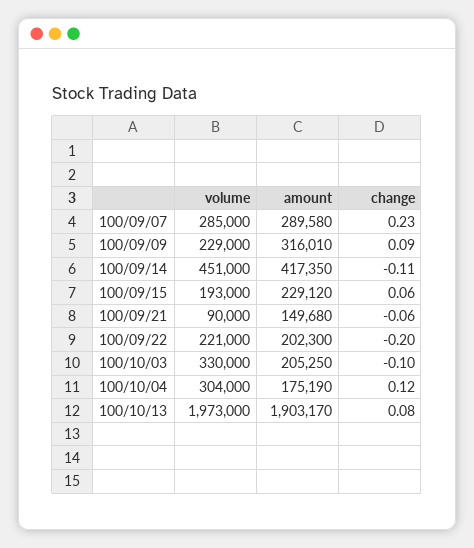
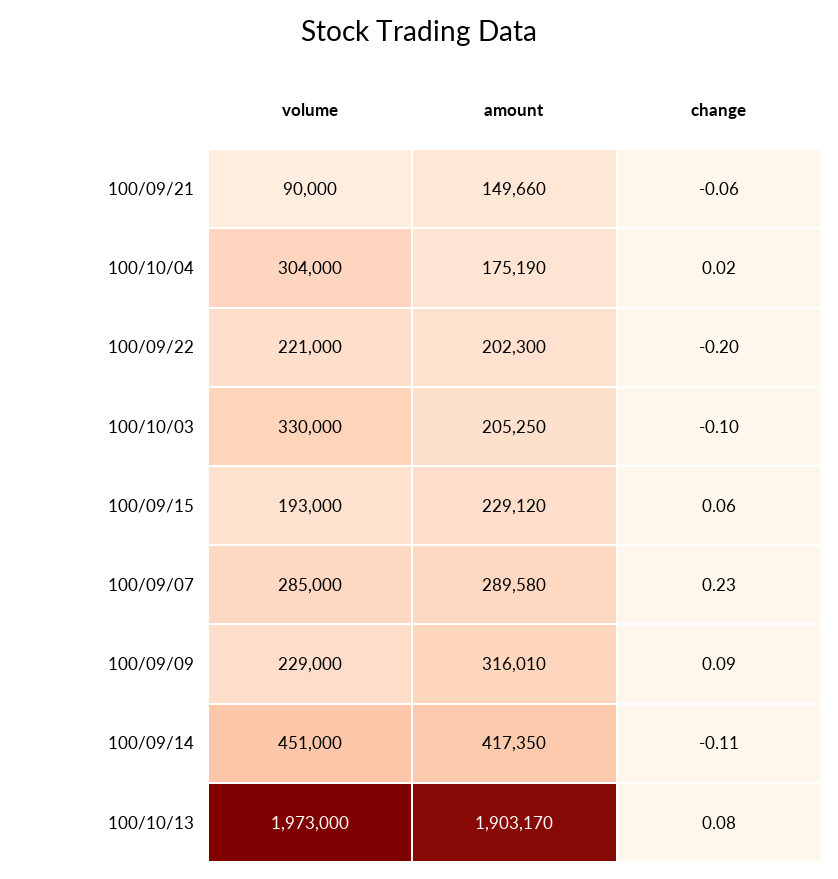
amount, 100/09/21: 149680 -> 149660
change, 100/10/04: 0.12 -> 0.02

